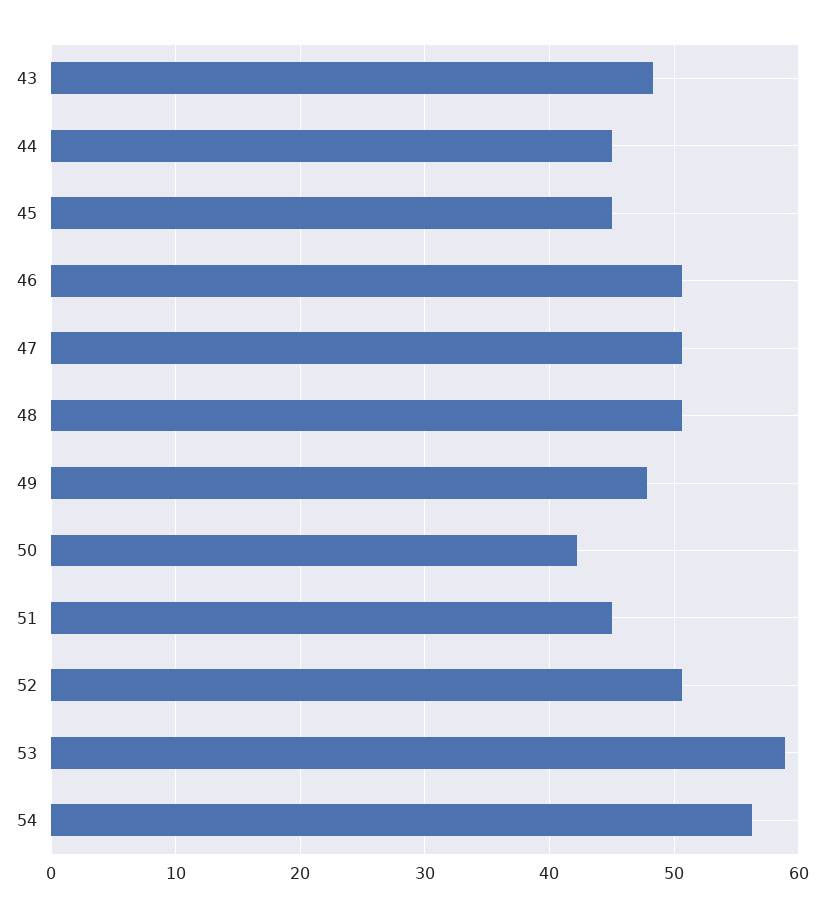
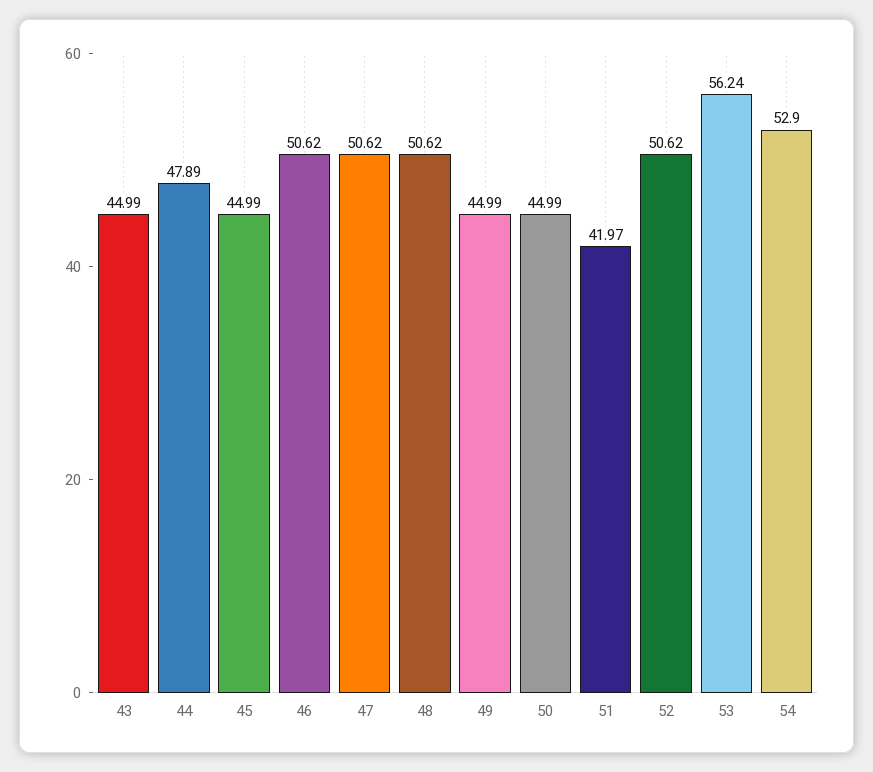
43: 48 -> 44.99
44: 45 -> 47.89
49: 48 -> 44.99
50: 42 -> 44.99
51: 45 -> 41.97
53: 59 -> 56.24
54: 56 -> 52.9

